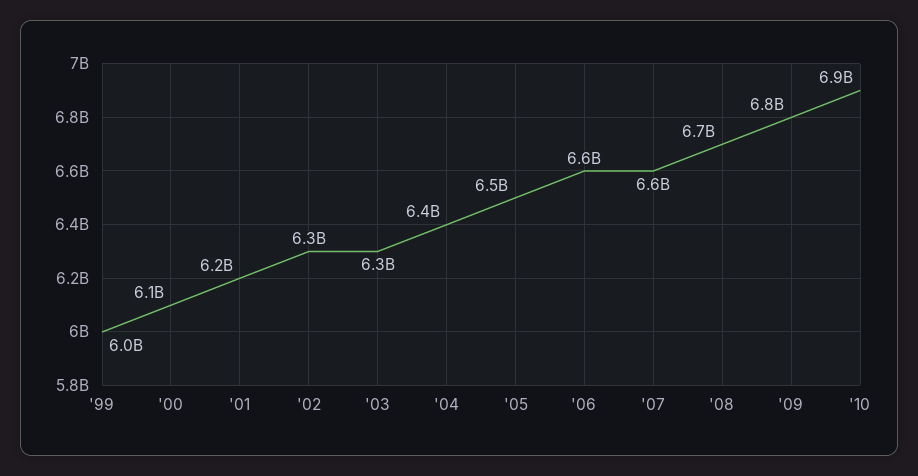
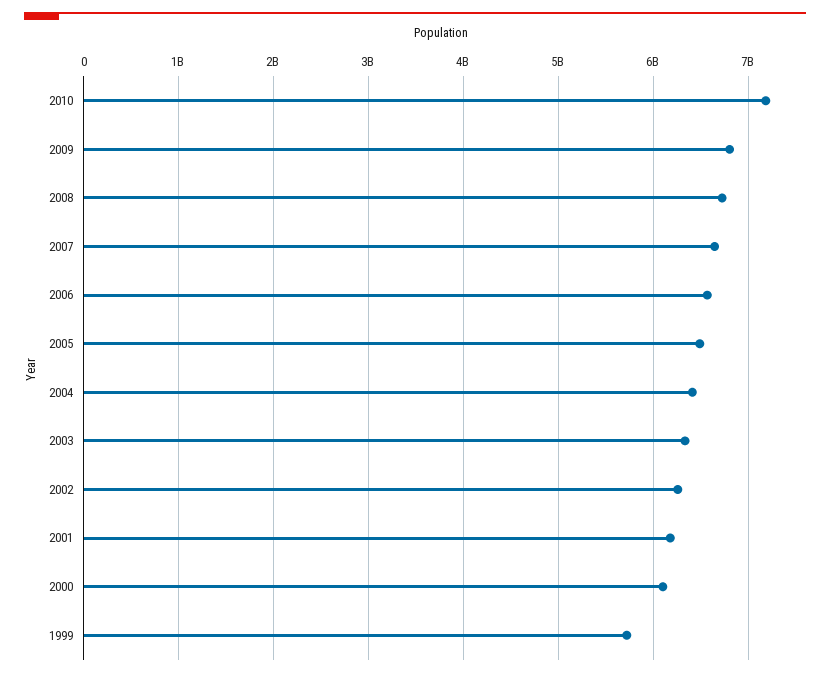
'99: 6000000000 -> 5700000000
'10: 6900000000 -> 7200000000

